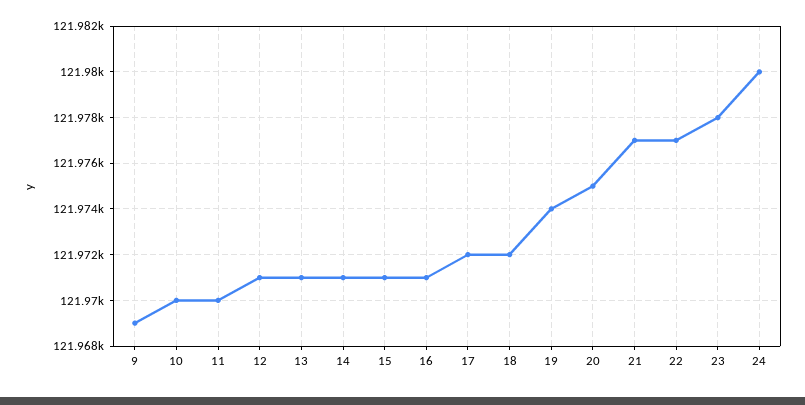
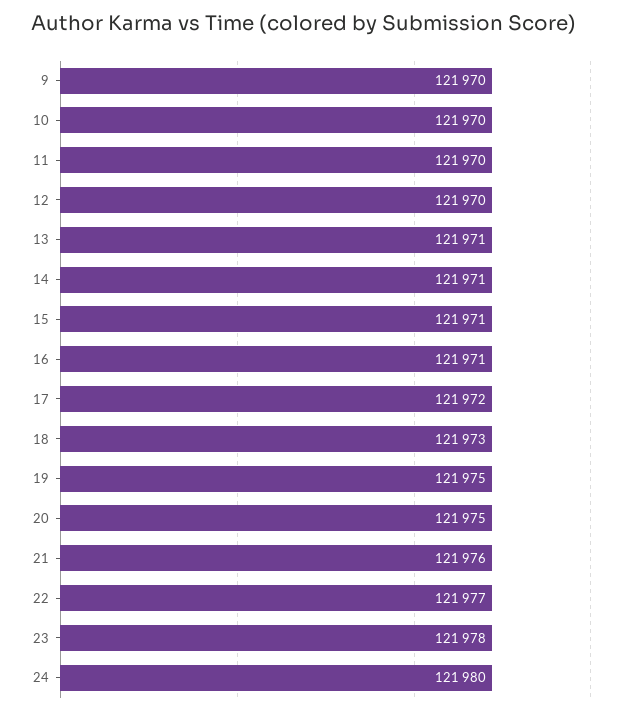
9: 121969 -> 121970
12: 121971 -> 121970
18: 121972 -> 121973
19: 121974 -> 121975
21: 121977 -> 121976

